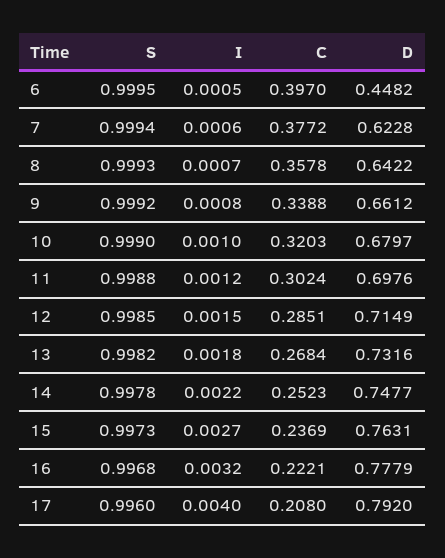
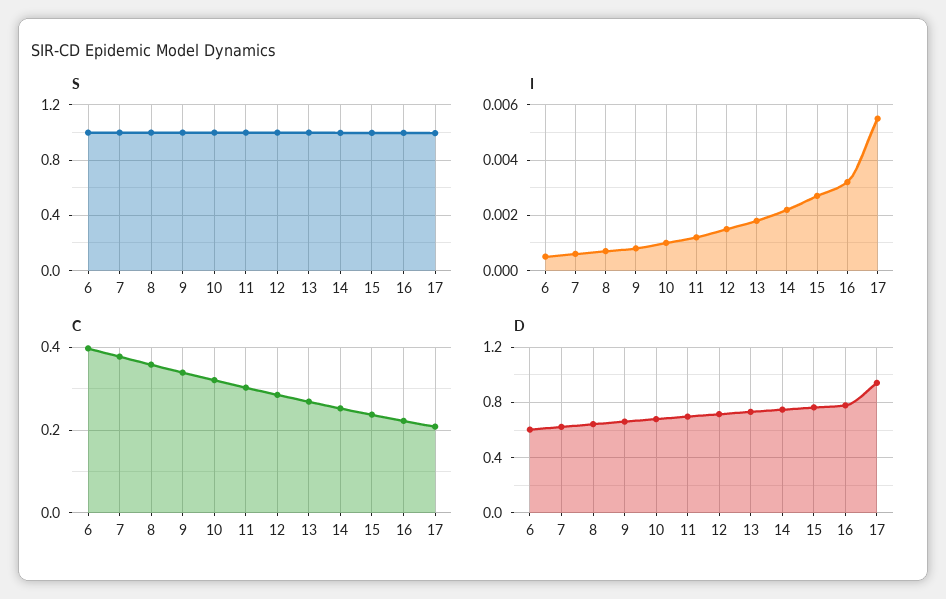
D, 6: 0.4482 -> 0.6
I, 17: 0.004 -> 0.0055
D, 17: 0.792 -> 0.95

